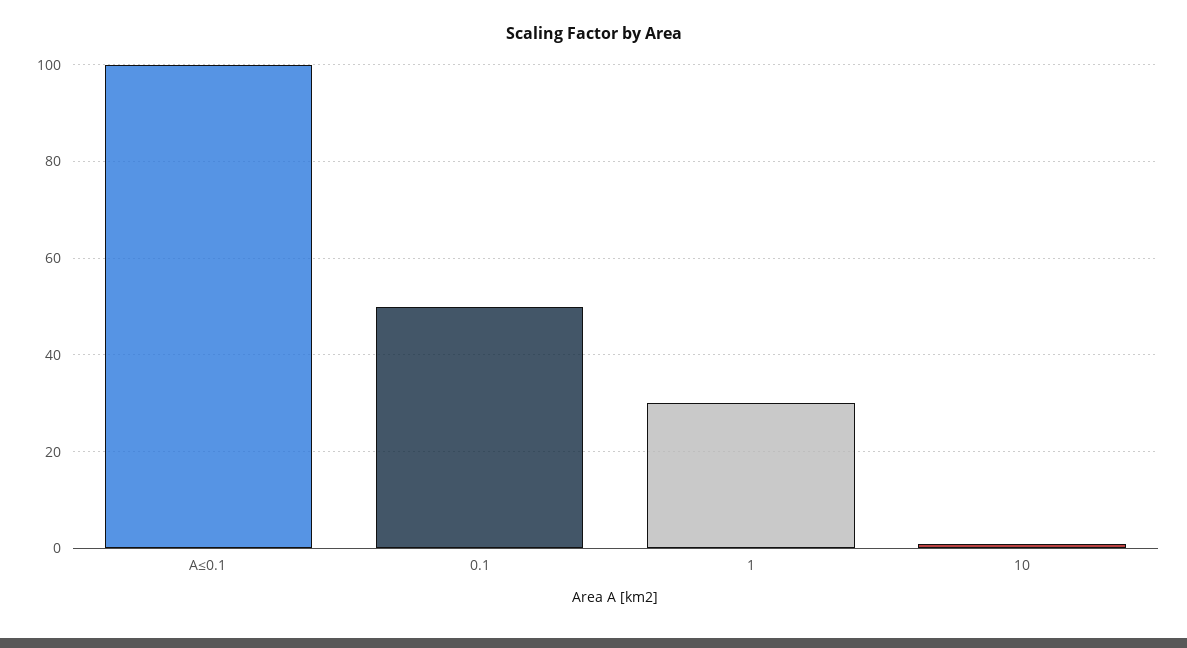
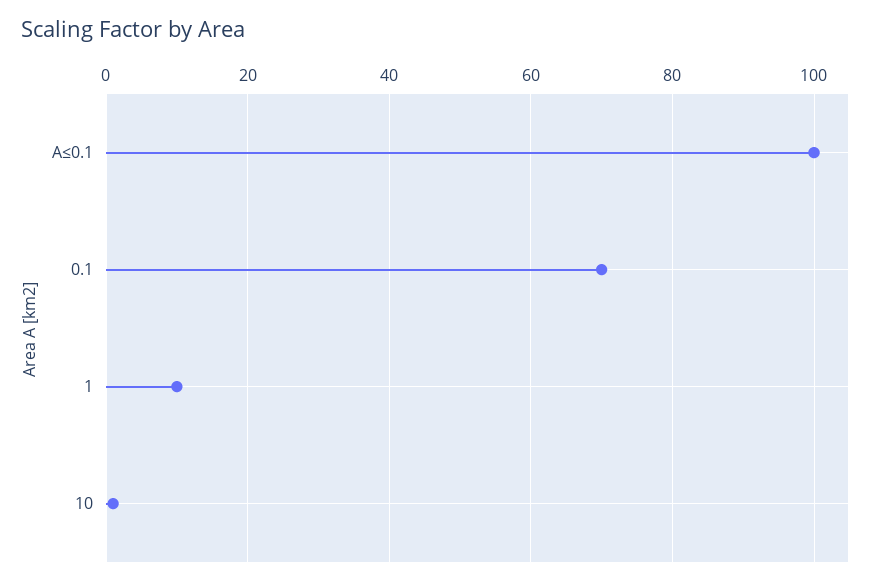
0.1: 50 -> 70
1: 30 -> 10

